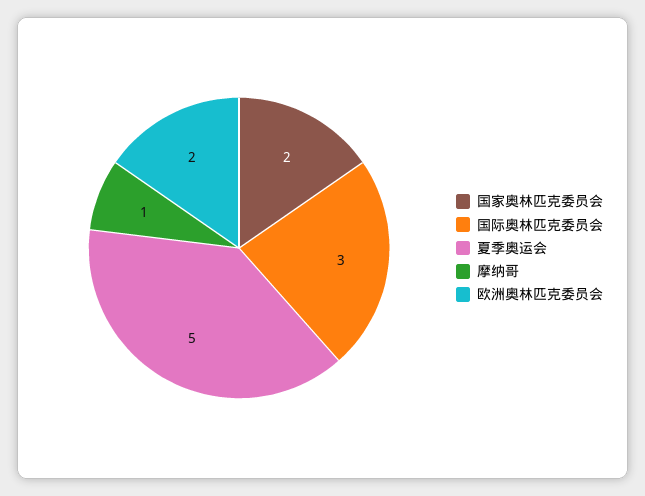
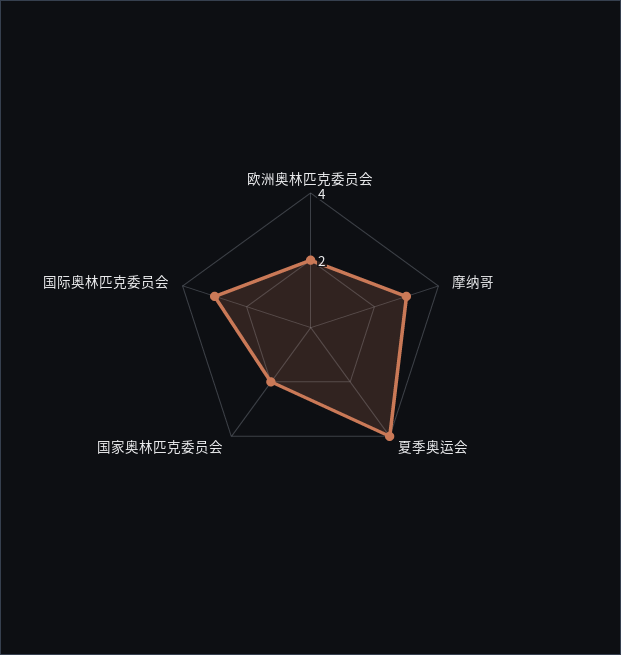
夏季奥运会: 5 -> 4
摩纳哥: 1 -> 3

